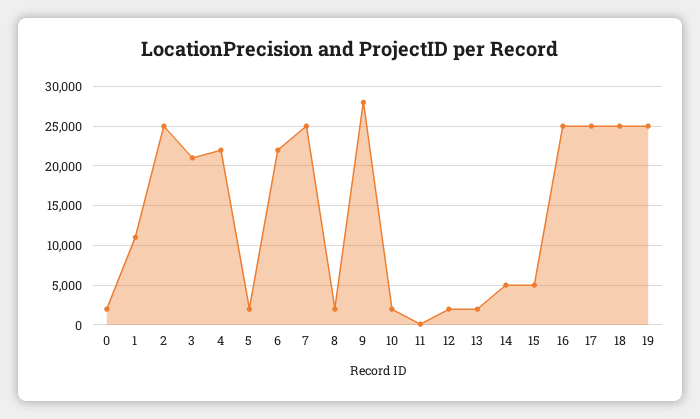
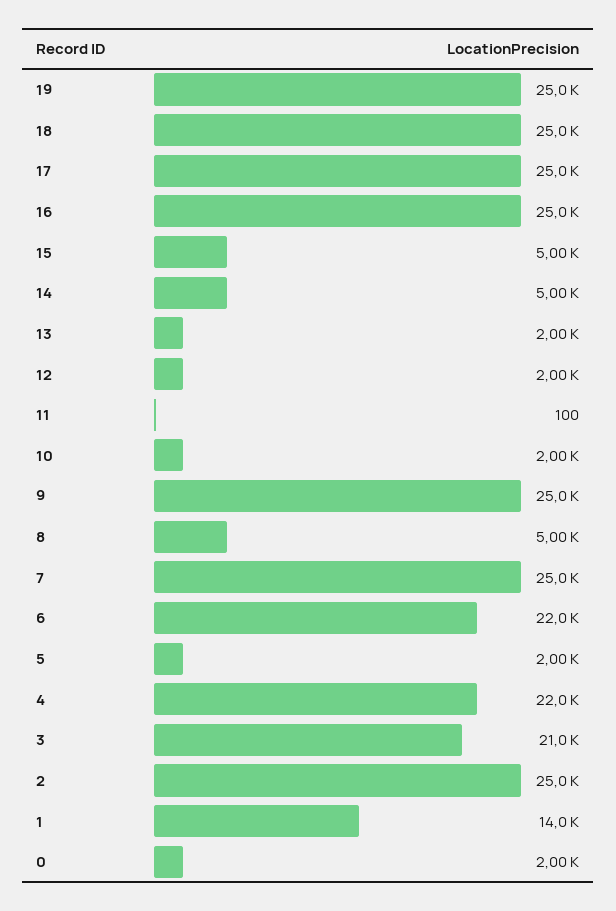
1: 11000 -> 14000
8: 2000 -> 5000
9: 28000 -> 25000

